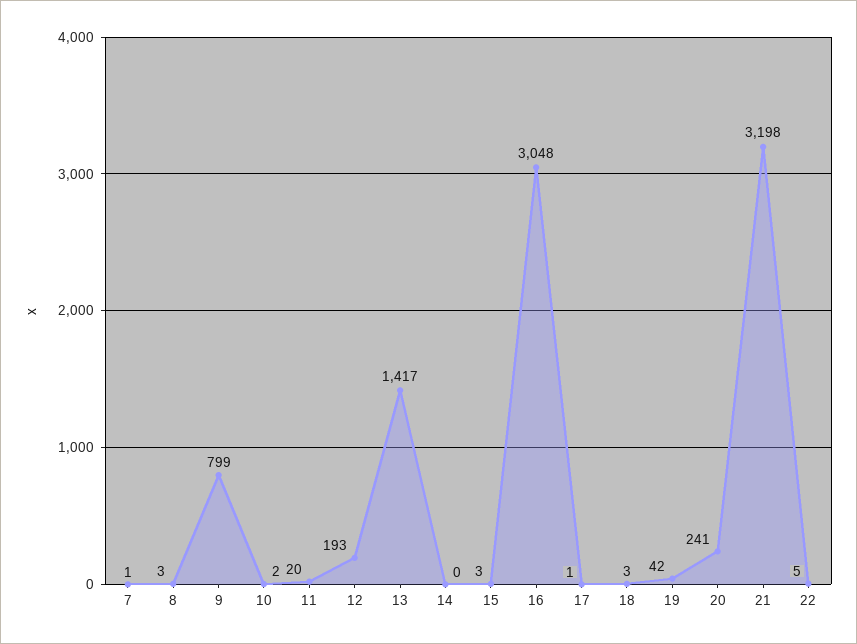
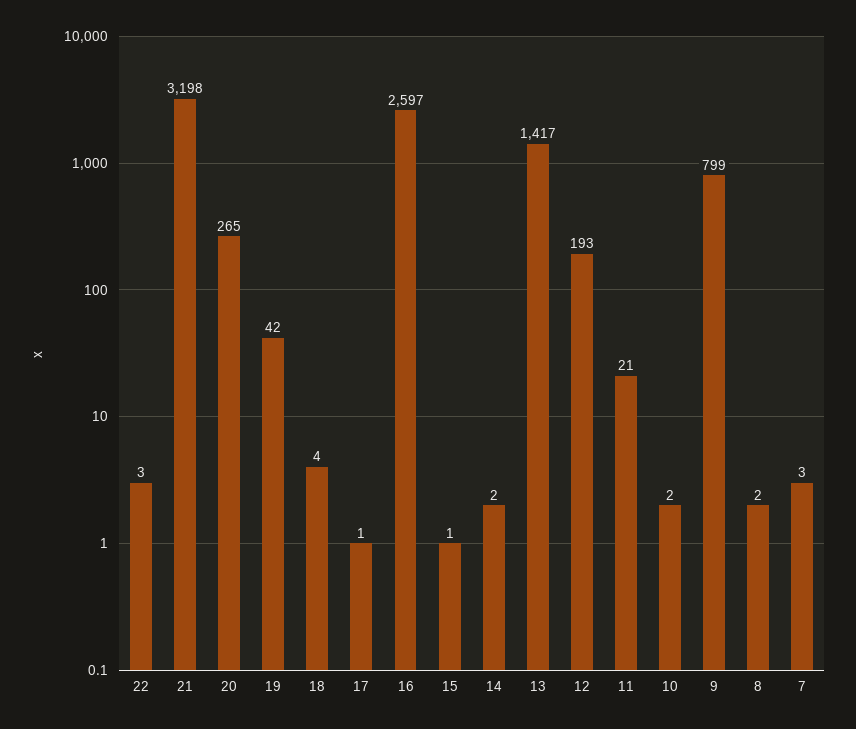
7: 1 -> 3
8: 3 -> 2
11: 20 -> 21
14: 0 -> 2
15: 3 -> 1
16: 3048 -> 2597
18: 3 -> 4
20: 241 -> 265
22: 5 -> 3

